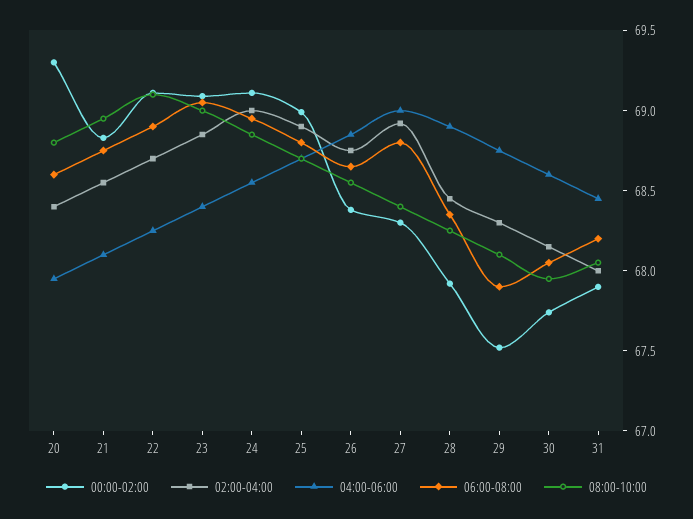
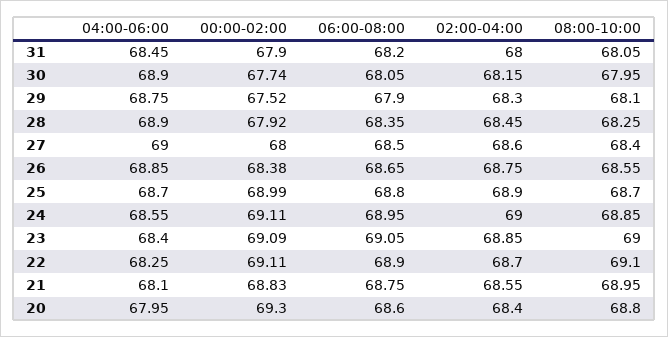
00:00-02:00, 27: 68.3 -> 68
02:00-04:00, 27: 68.9 -> 68.6
06:00-08:00, 27: 68.8 -> 68.5
04:00-06:00, 30: 68.6 -> 68.9

